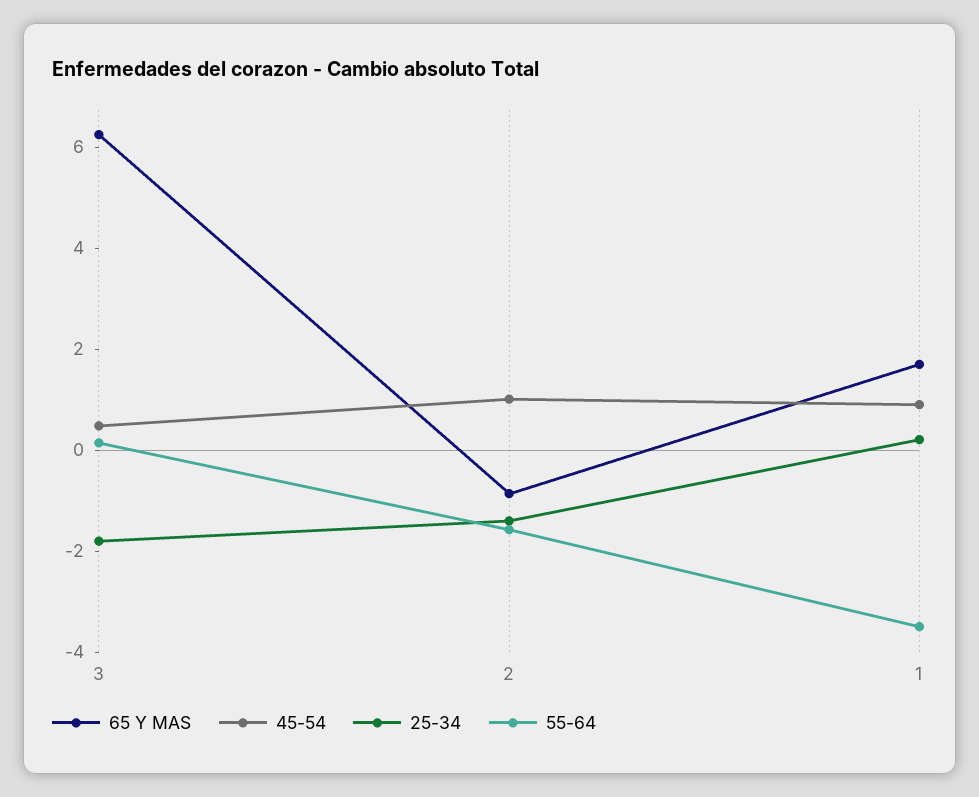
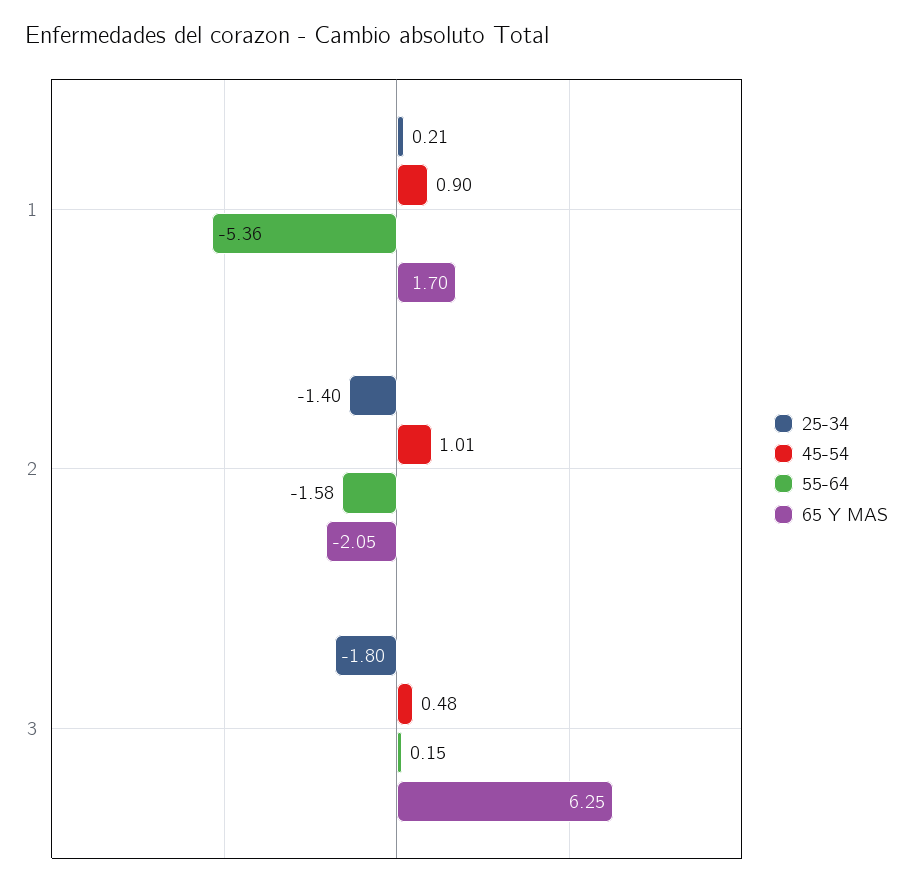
65 Y MAS, 2: -1 -> -2.05
55-64, 1: -3.5 -> -5.36

